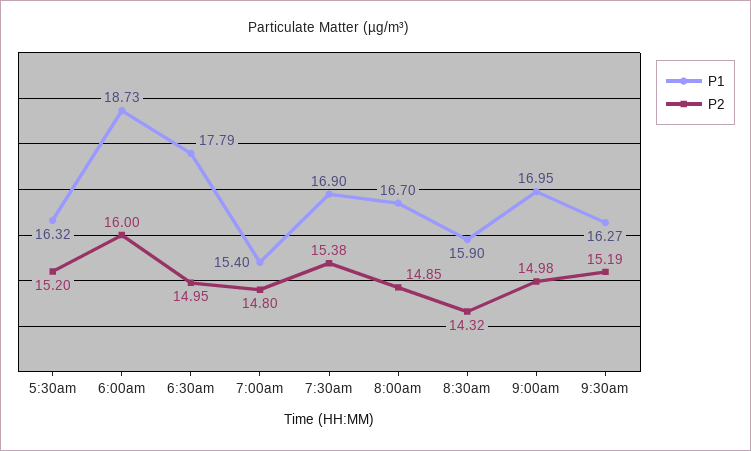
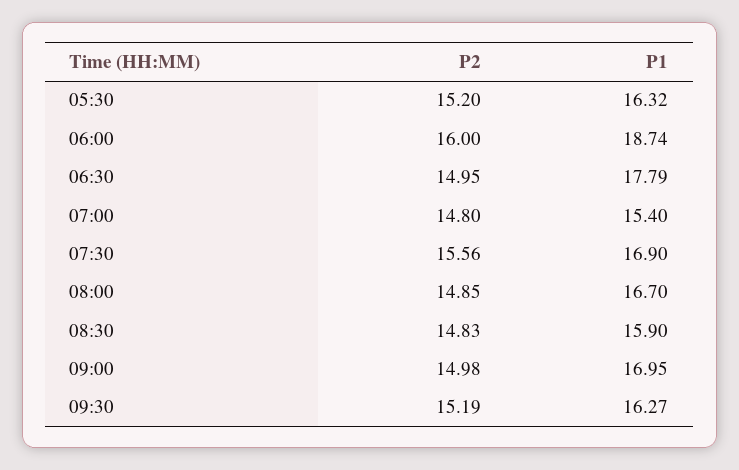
P1, 6:00am: 18.73 -> 18.74
P2, 7:30am: 15.38 -> 15.56
P2, 8:30am: 14.32 -> 14.83

